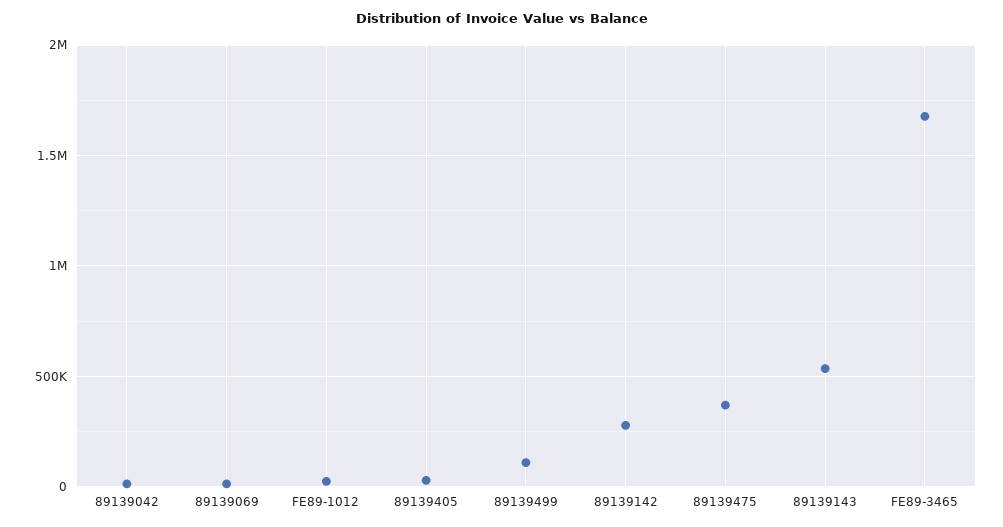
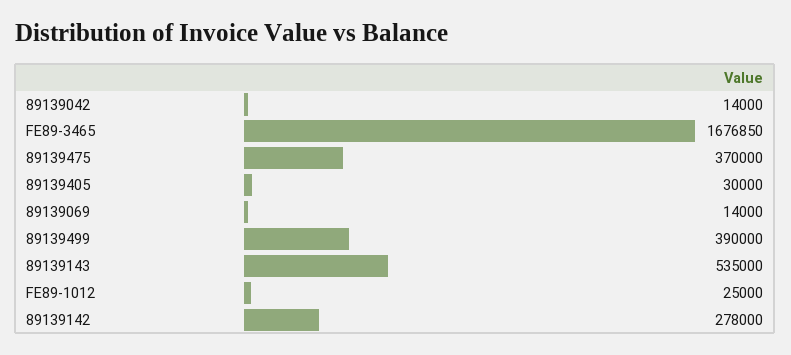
89139499: 100000 -> 390000

